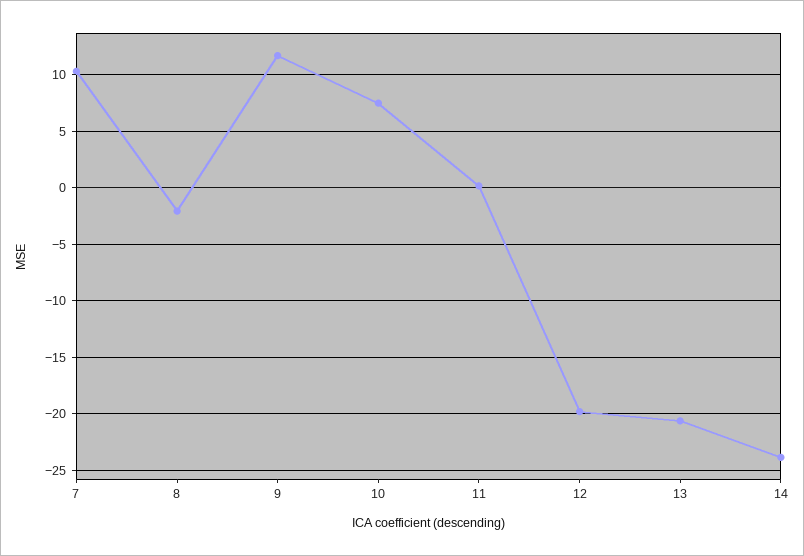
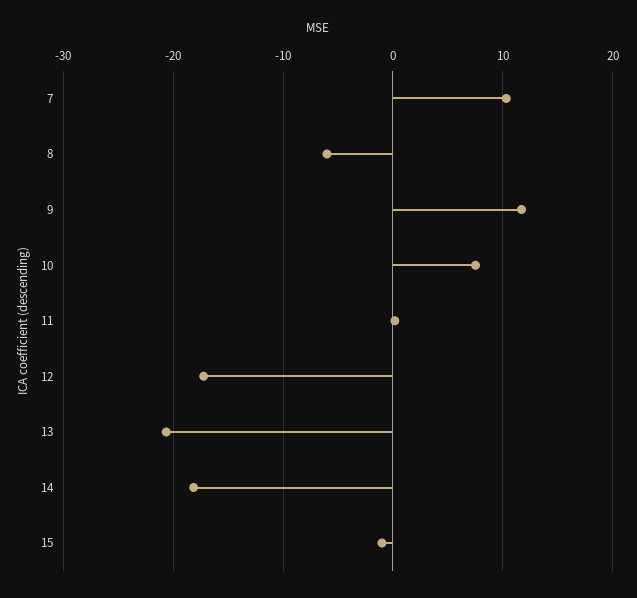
8: -2 -> -6
12: -20 -> -17
14: -24 -> -18
15: none -> -1

